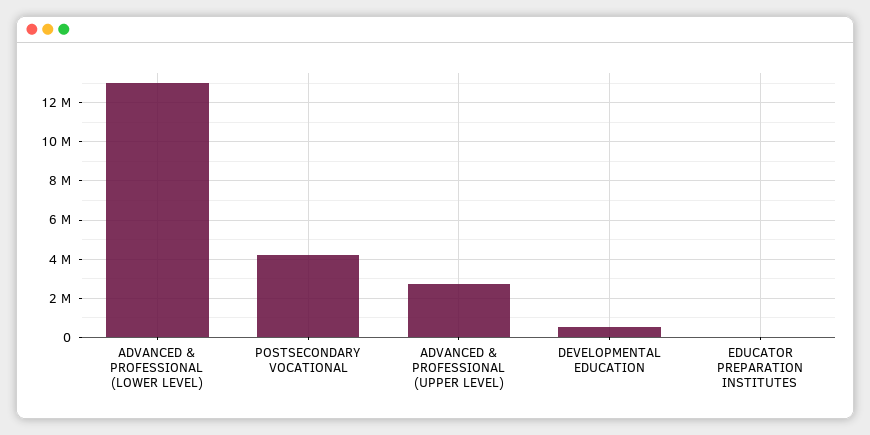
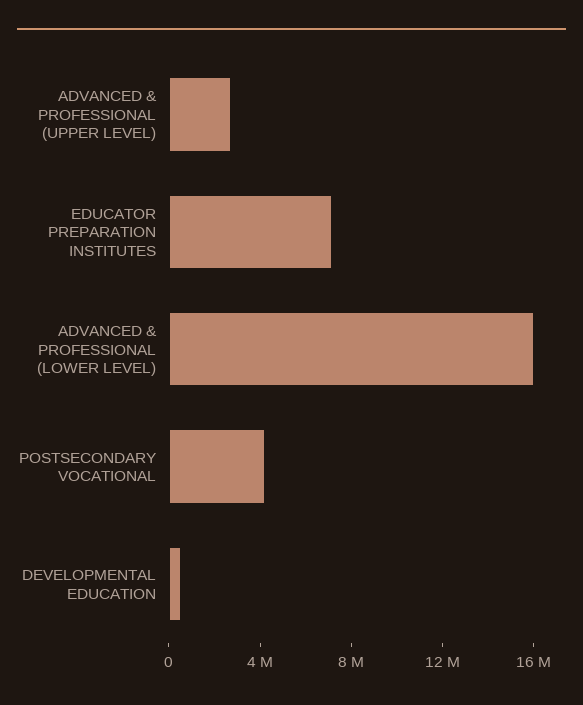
ADVANCED & PROFESSIONAL (LOWER LEVEL): 13000000 -> 16000000
EDUCATOR PREPARATION INSTITUTES: 0 -> 7000000

